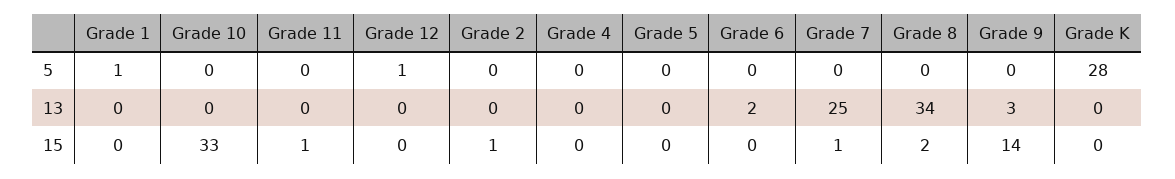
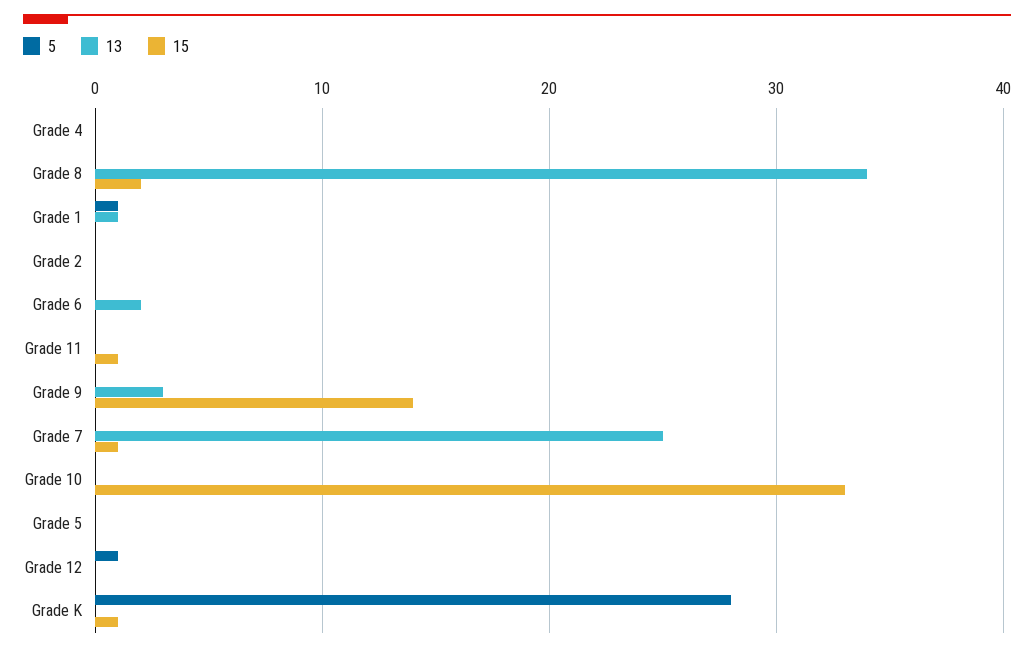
13, Grade 1: 0 -> 1
15, Grade 2: 1 -> 0
15, Grade K: 0 -> 1

